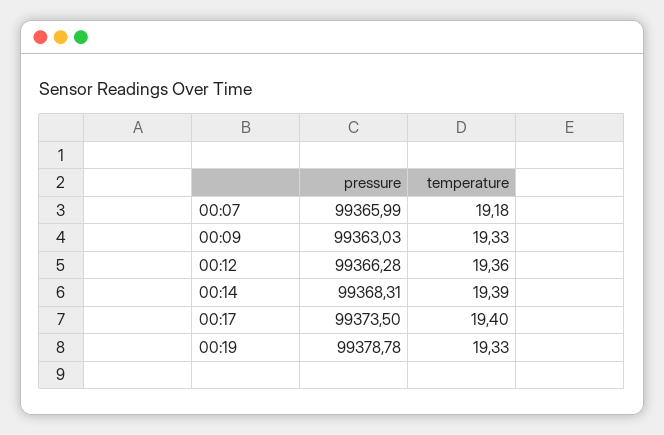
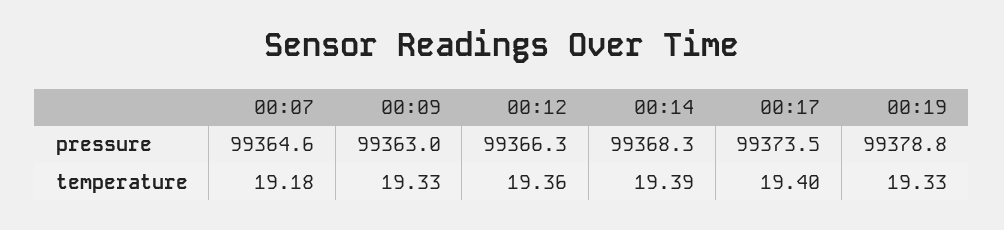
pressure, 00:07: 99365.99 -> 99364.6

